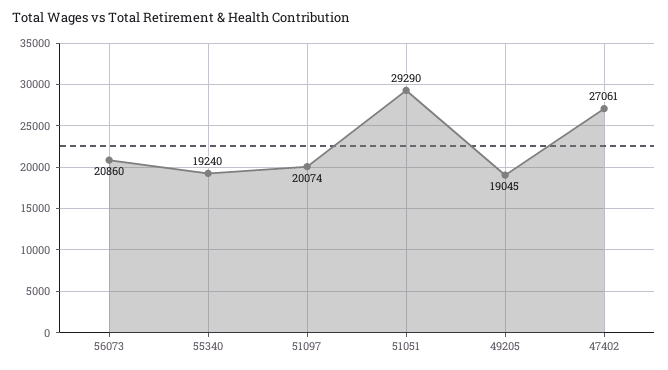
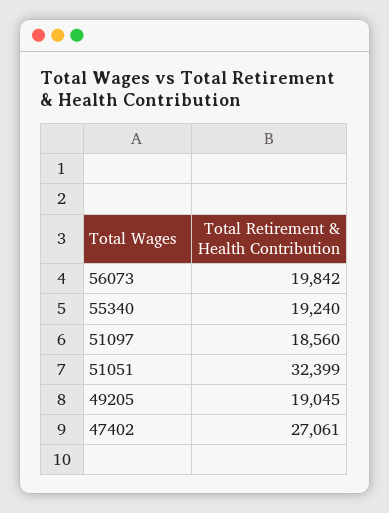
56073: 20860 -> 19842
51097: 20074 -> 18560
51051: 29290 -> 32399

